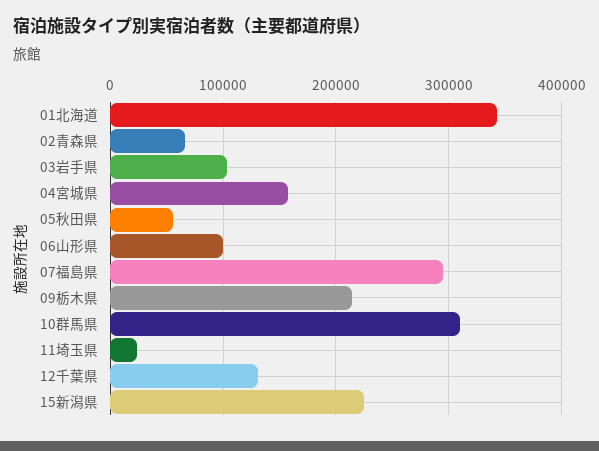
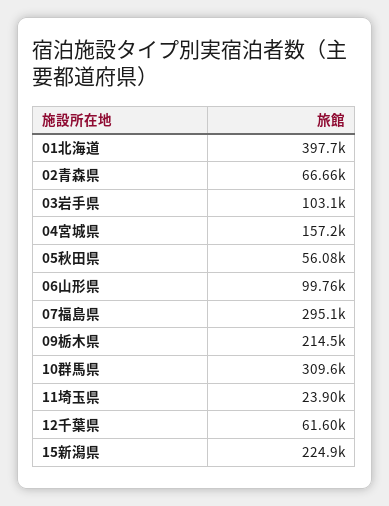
01北海道: 340000 -> 397700
12千葉県: 130000 -> 61600

